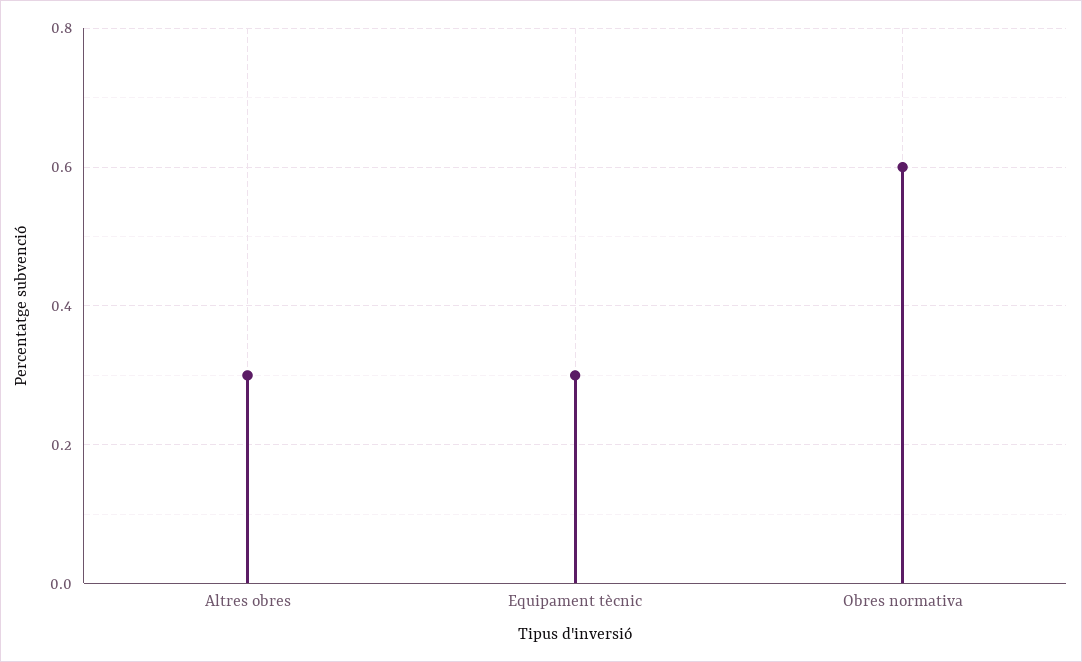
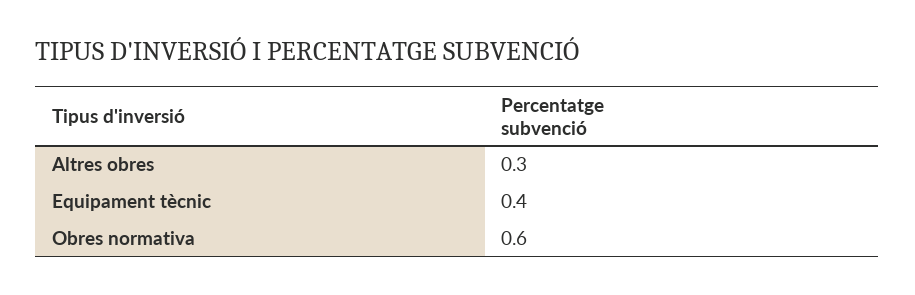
Equipament tècnic: 0.3 -> 0.4

